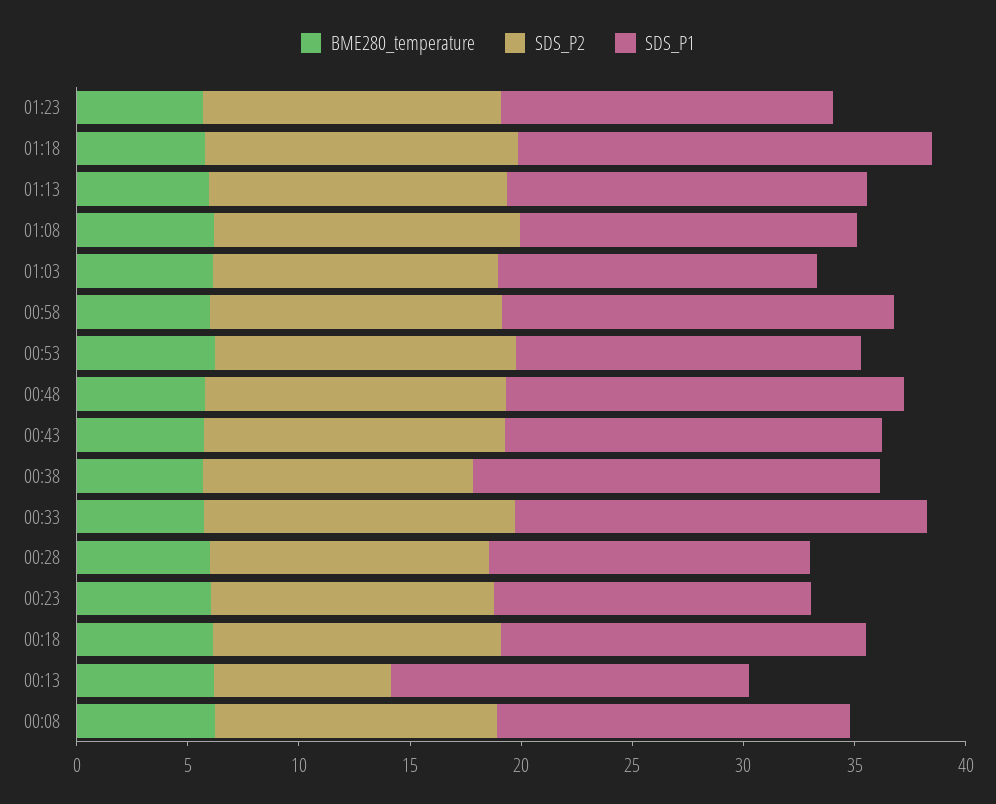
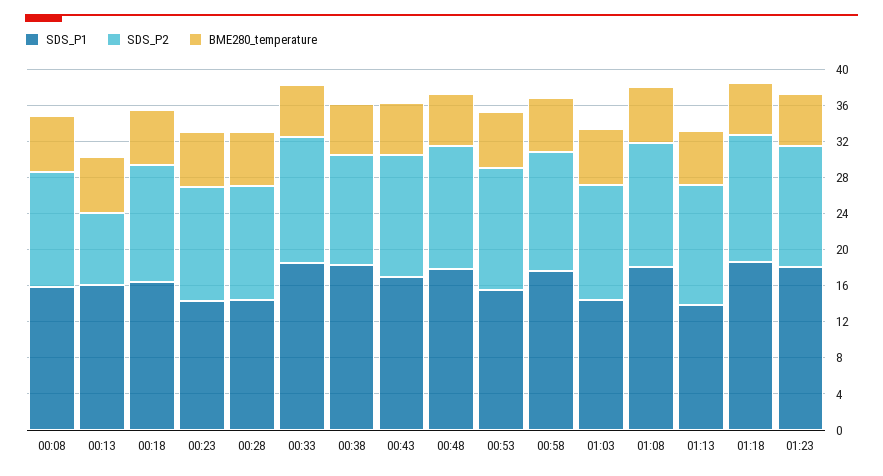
SDS_P1, 01:23: 15 -> 18
SDS_P1, 01:13: 16 -> 14
SDS_P1, 01:08: 15 -> 18

